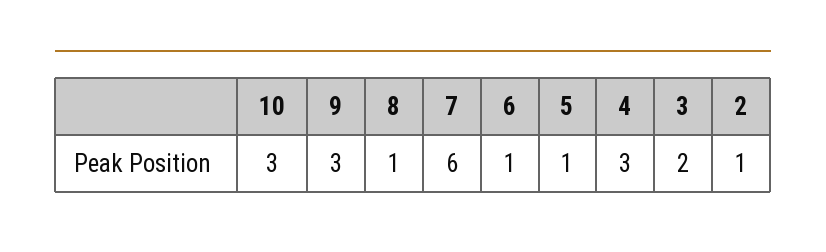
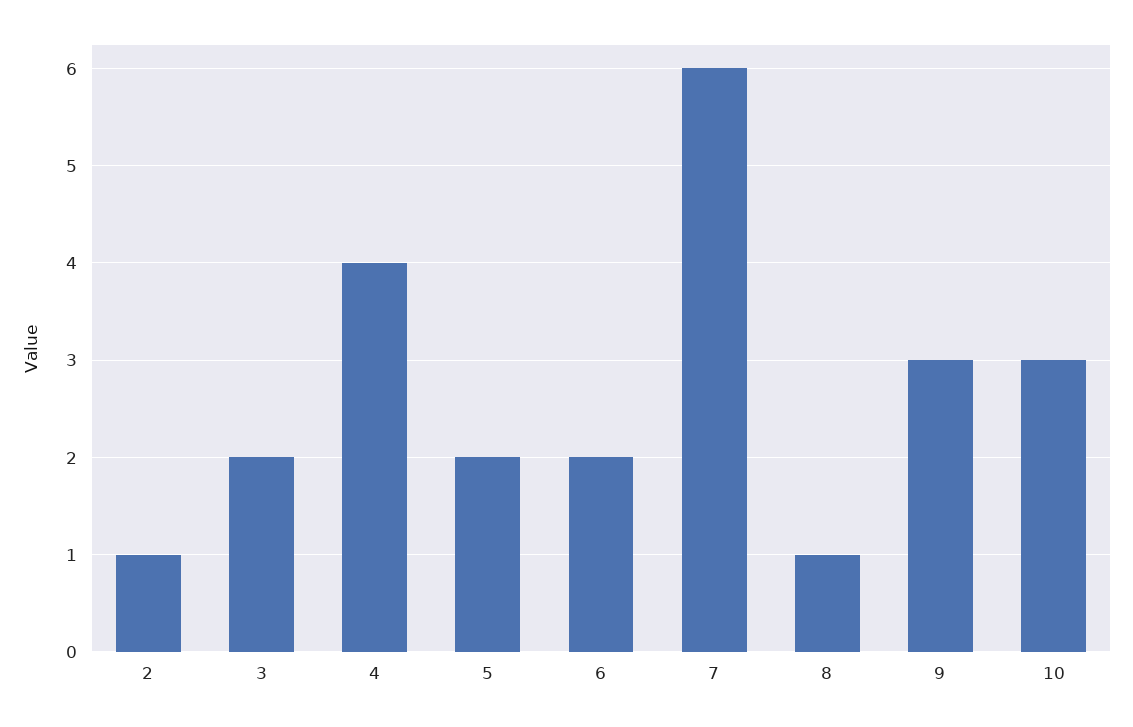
6: 1 -> 2
5: 1 -> 2
4: 3 -> 4

